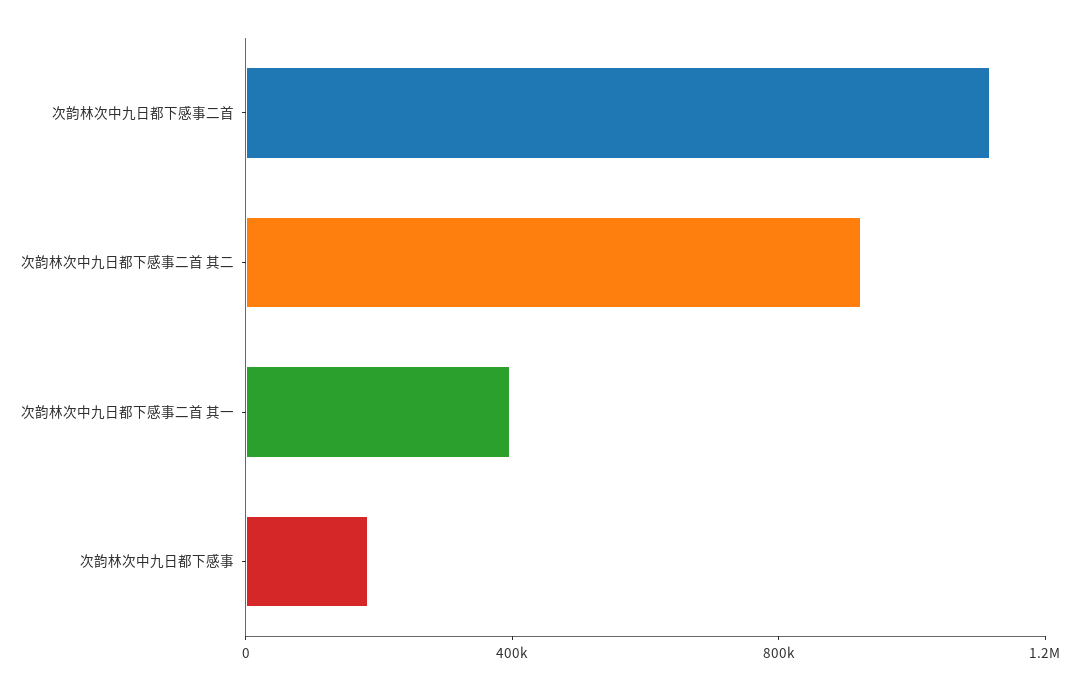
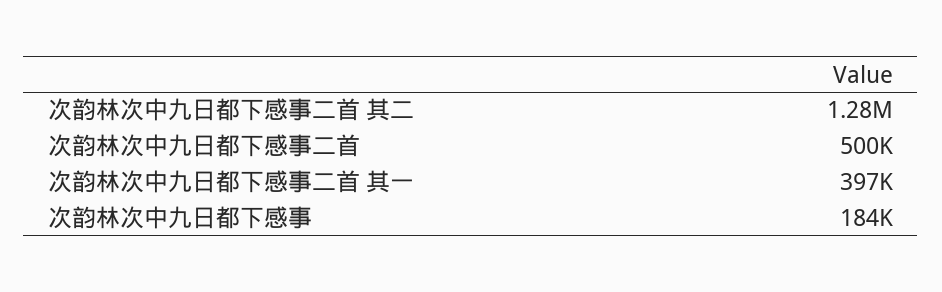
次韵林次中九日都下感事二首: 1100000 -> 500000
次韵林次中九日都下感事二首 其二: 900000 -> 1280000

